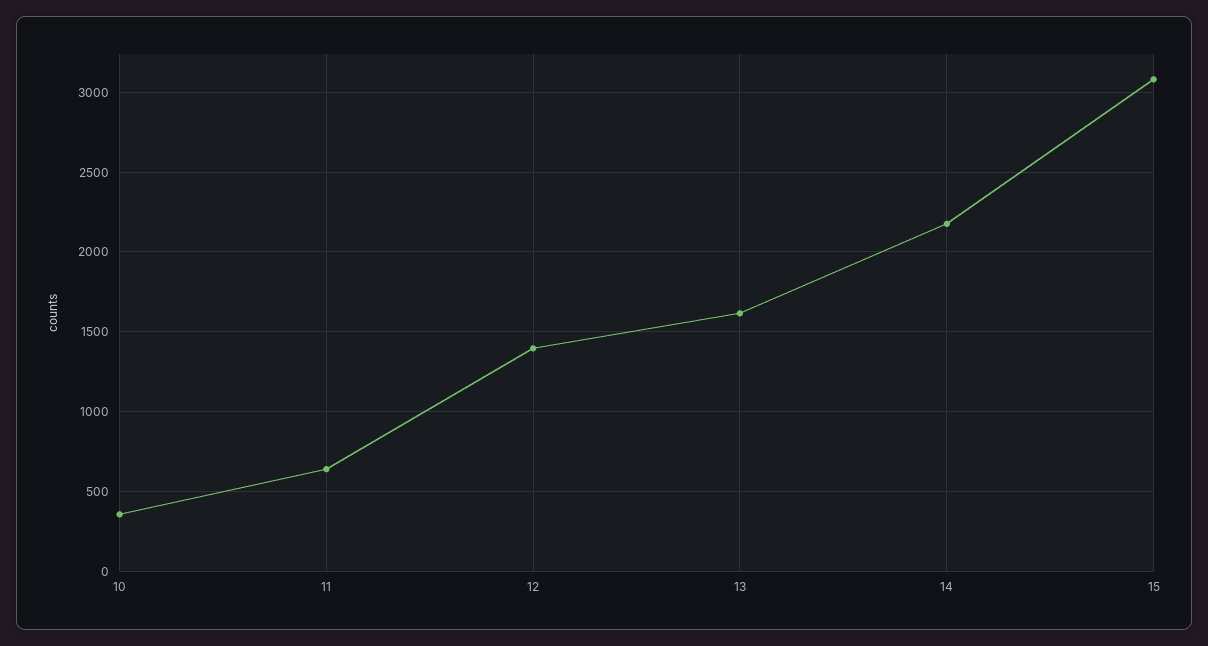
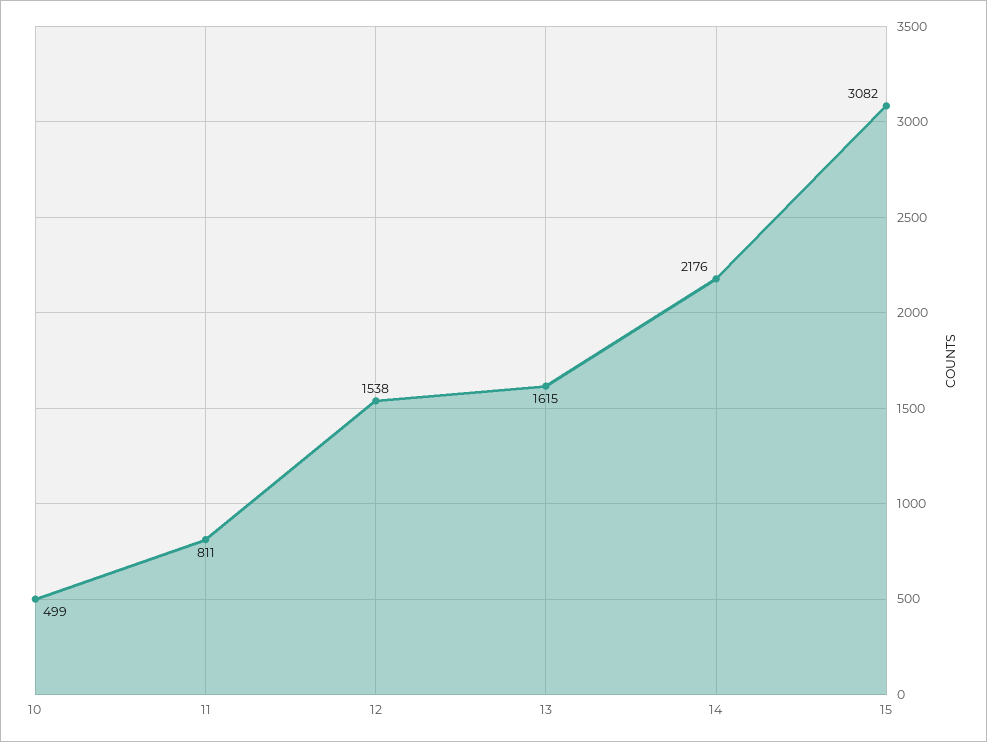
10: 350 -> 499
11: 650 -> 811
12: 1400 -> 1538

